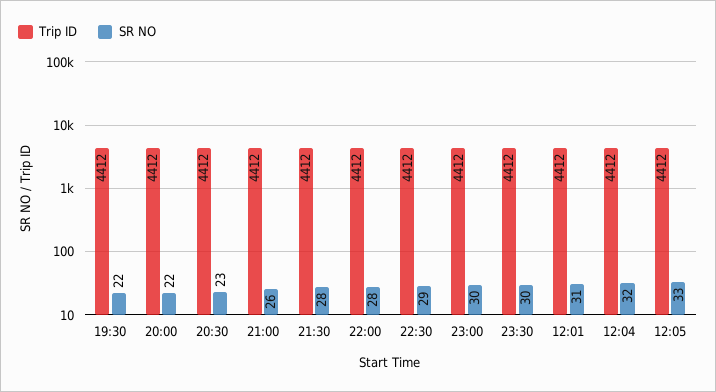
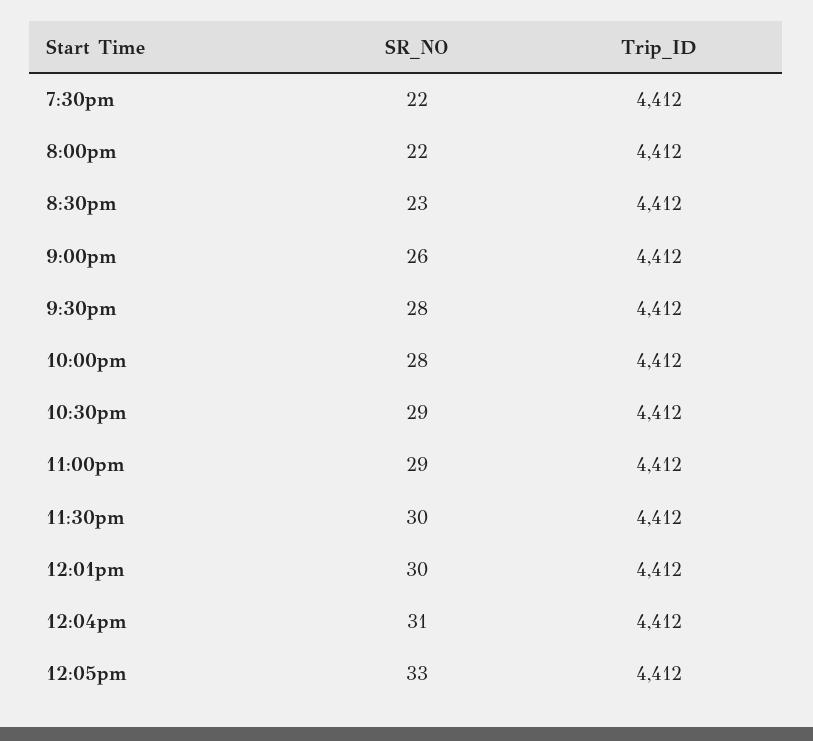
SR NO, 23:00: 30 -> 29
SR NO, 12:01: 31 -> 30
SR NO, 12:04: 32 -> 31

